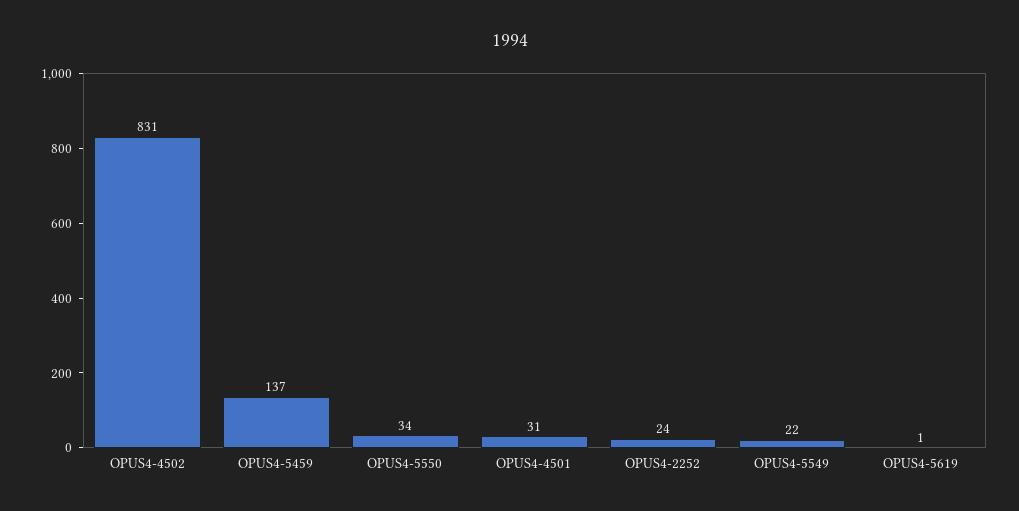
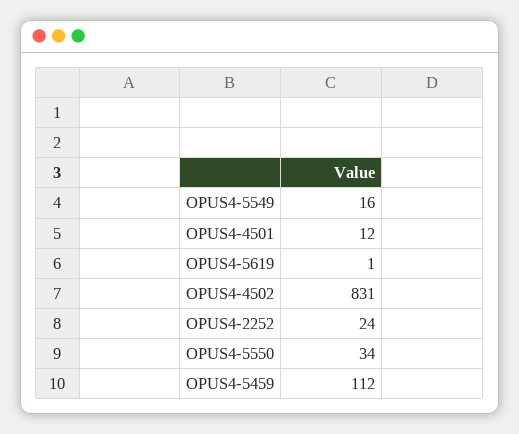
OPUS4-5459: 137 -> 112
OPUS4-4501: 31 -> 12
OPUS4-5549: 22 -> 16

